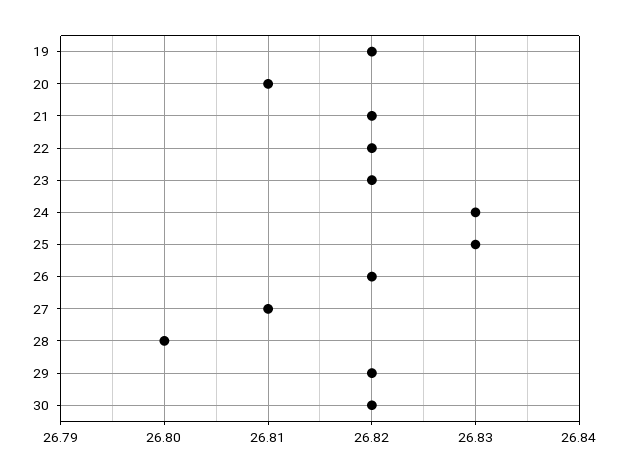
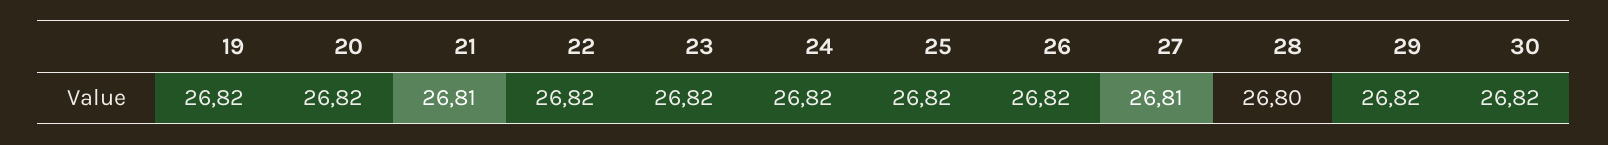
20: 26.81 -> 26.82
21: 26.82 -> 26.81
24: 26.83 -> 26.82
25: 26.83 -> 26.82

